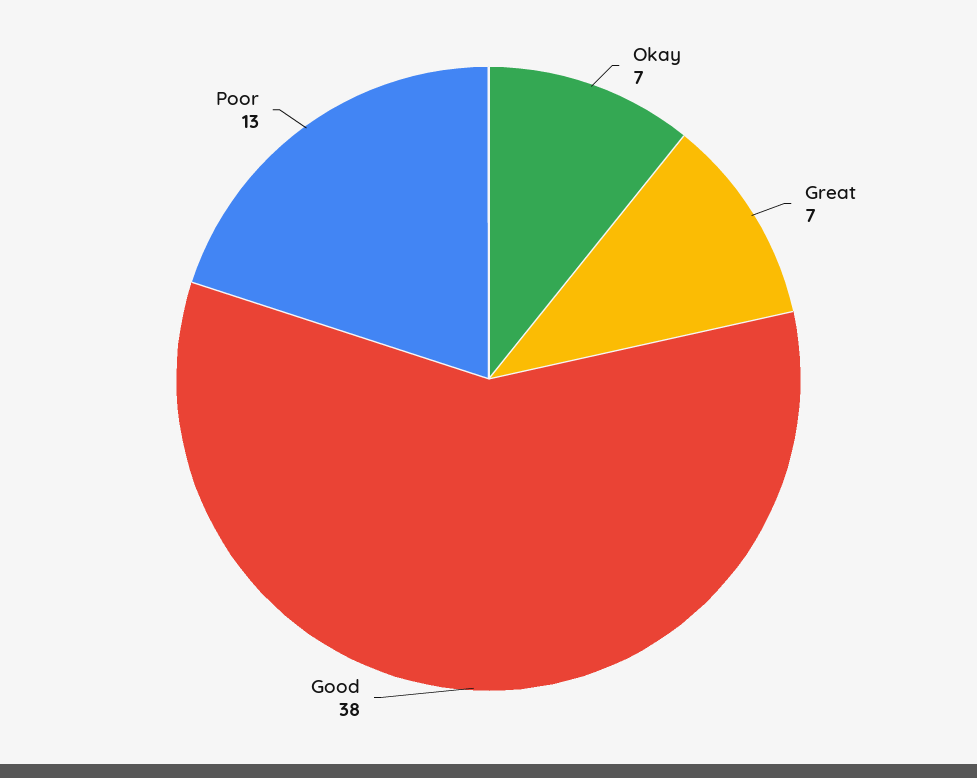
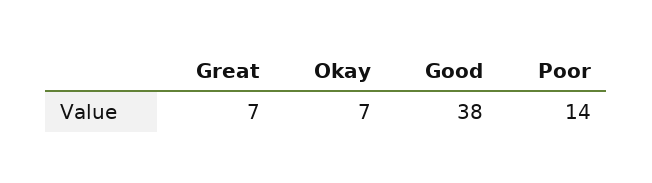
Poor: 13 -> 14

